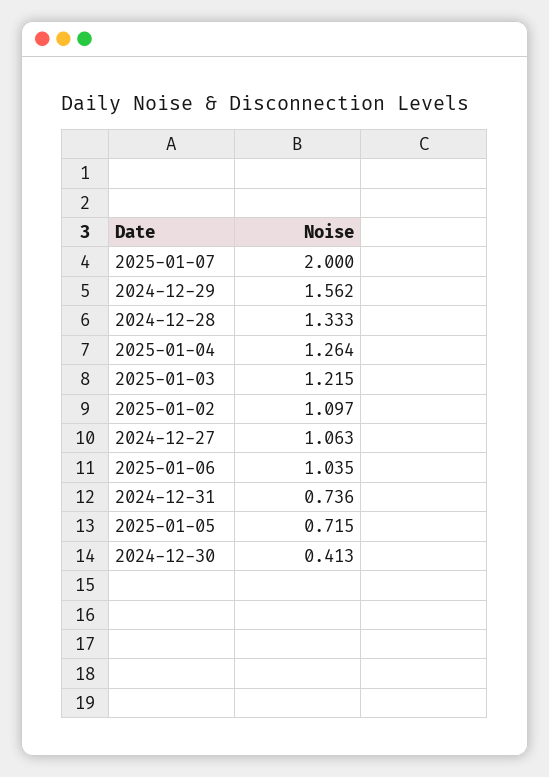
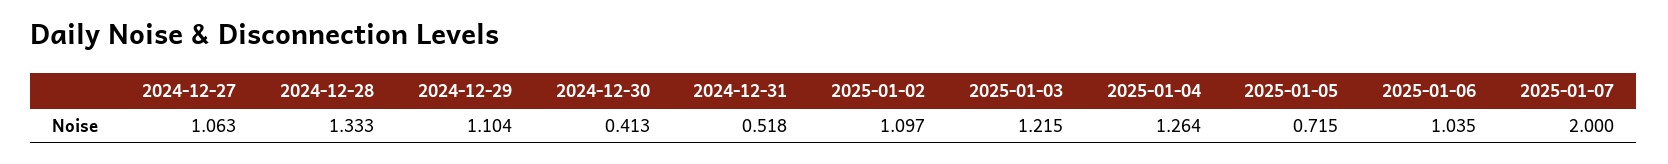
2024-12-29: 1.562 -> 1.104
2024-12-31: 0.736 -> 0.518

